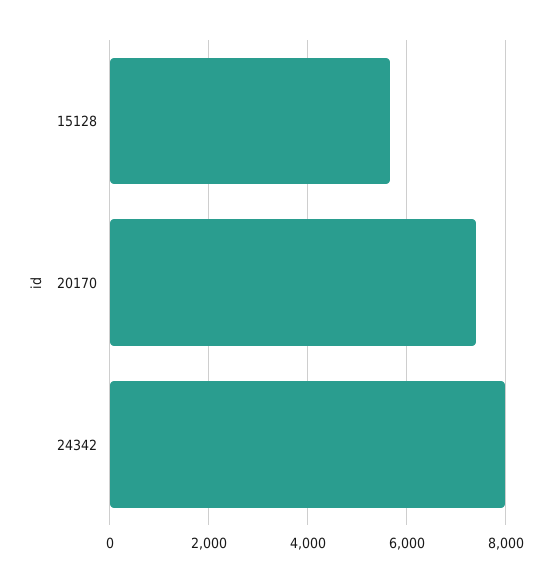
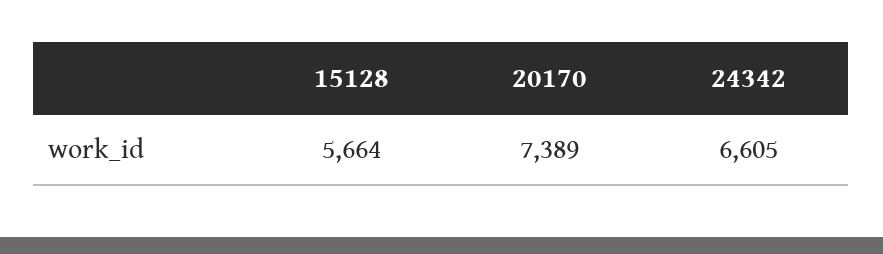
24342: 8000 -> 6605

